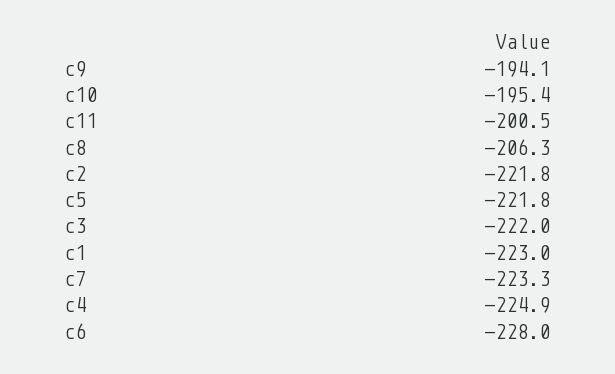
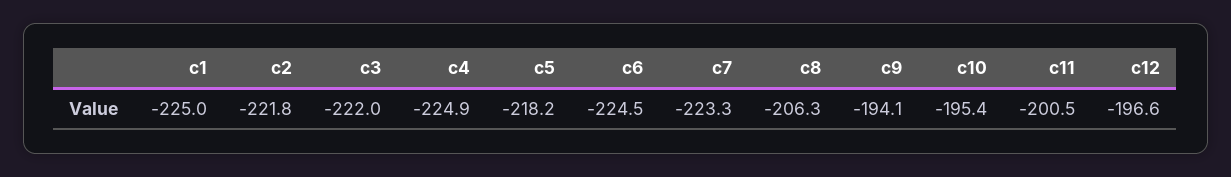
c5: -221.8 -> -218.2
c1: -223 -> -225
c6: -228 -> -224.5
c12: none -> -196.6

